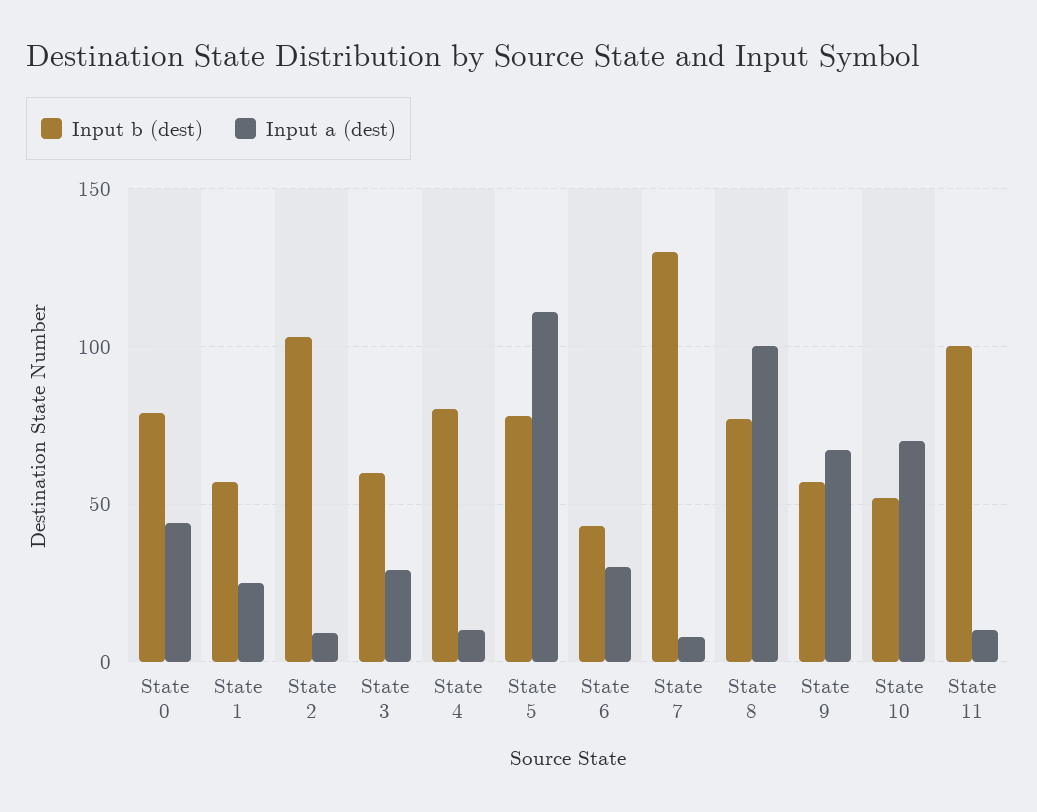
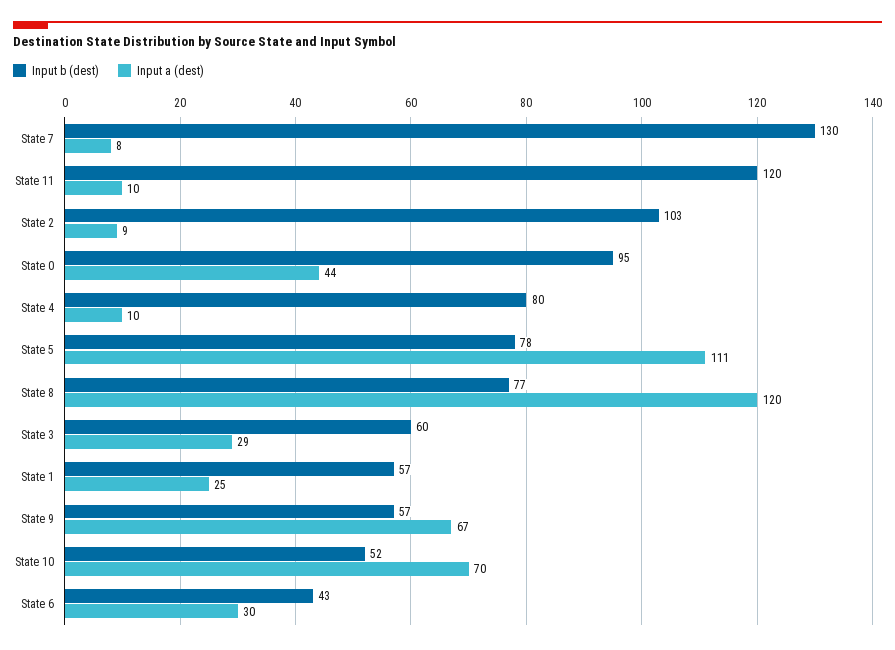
Input b (dest), State 0: 80 -> 95
Input a (dest), State 8: 100 -> 120
Input b (dest), State 11: 100 -> 120

